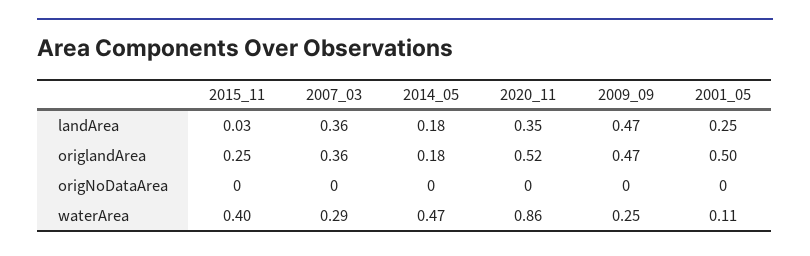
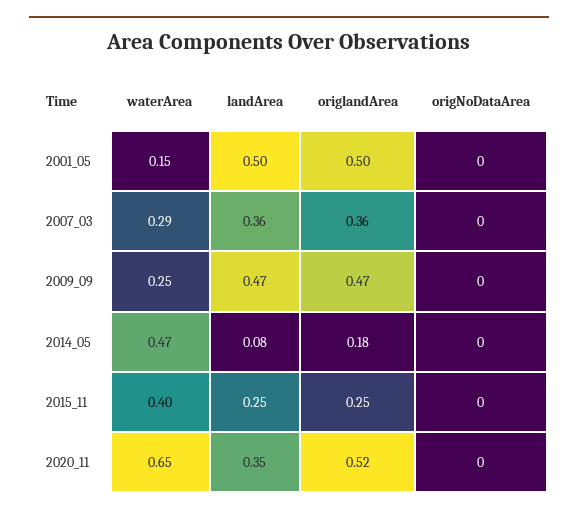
2015_11, landArea: 0.03 -> 0.25
2014_05, landArea: 0.18 -> 0.08
2001_05, landArea: 0.25 -> 0.5
2020_11, waterArea: 0.86 -> 0.65
2001_05, waterArea: 0.11 -> 0.15

